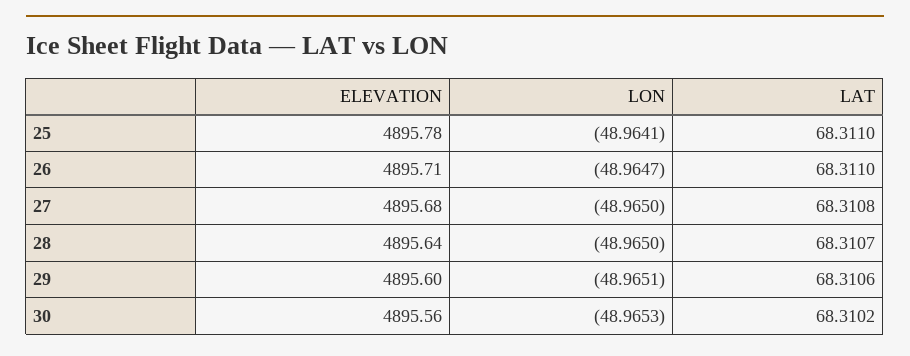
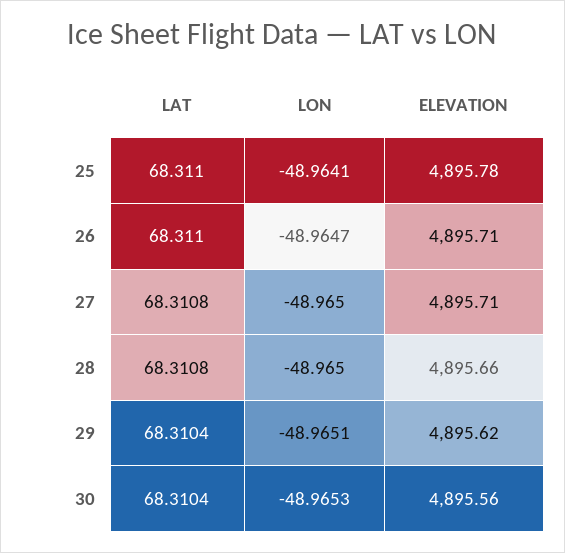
ELEVATION, 27: 4895.68 -> 4895.71
ELEVATION, 28: 4895.64 -> 4895.66
LAT, 28: 68.3107 -> 68.3108
ELEVATION, 29: 4895.6 -> 4895.62
LAT, 29: 68.3106 -> 68.3104
LAT, 30: 68.3102 -> 68.3104

